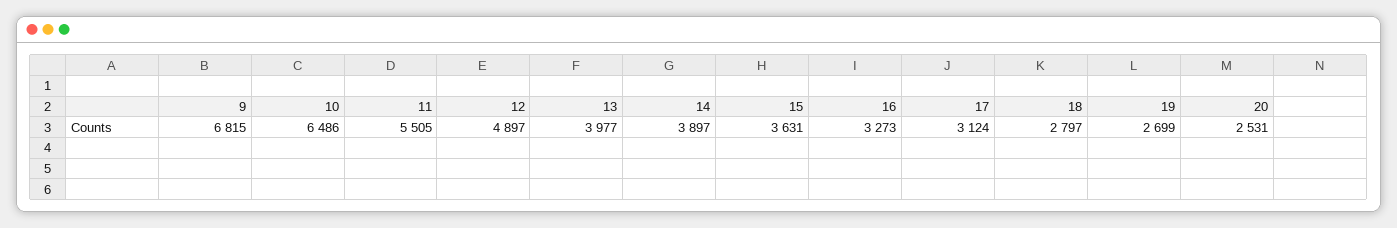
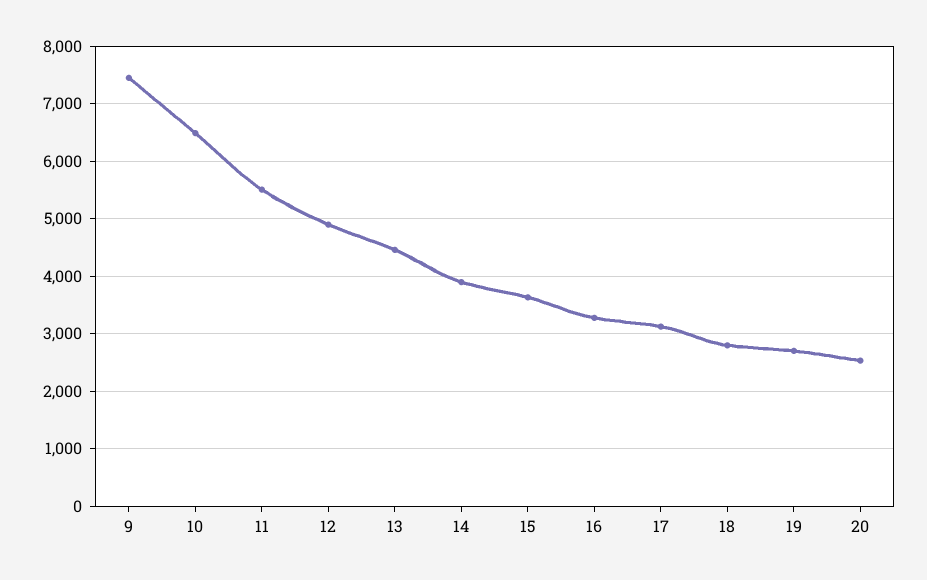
9: 6815 -> 7400
13: 3977 -> 4400

